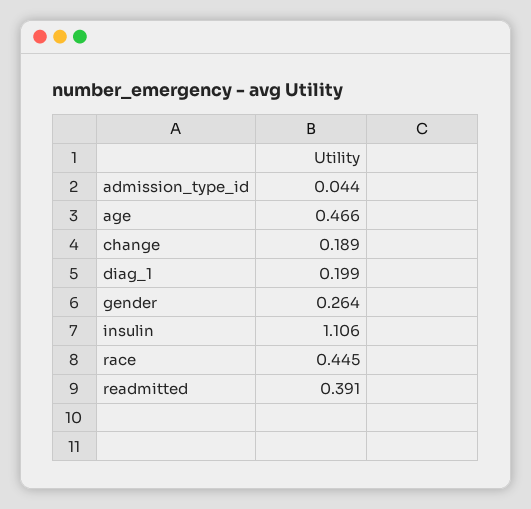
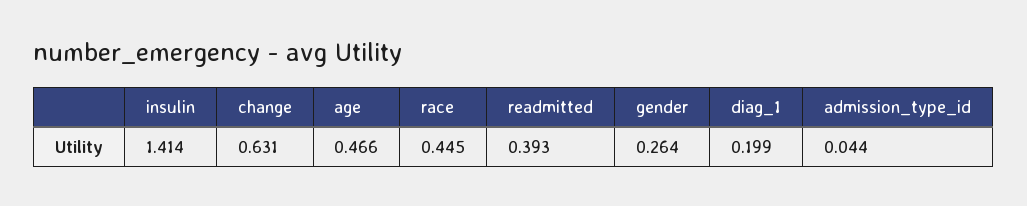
change: 0.189 -> 0.631
insulin: 1.106 -> 1.414
readmitted: 0.391 -> 0.393

